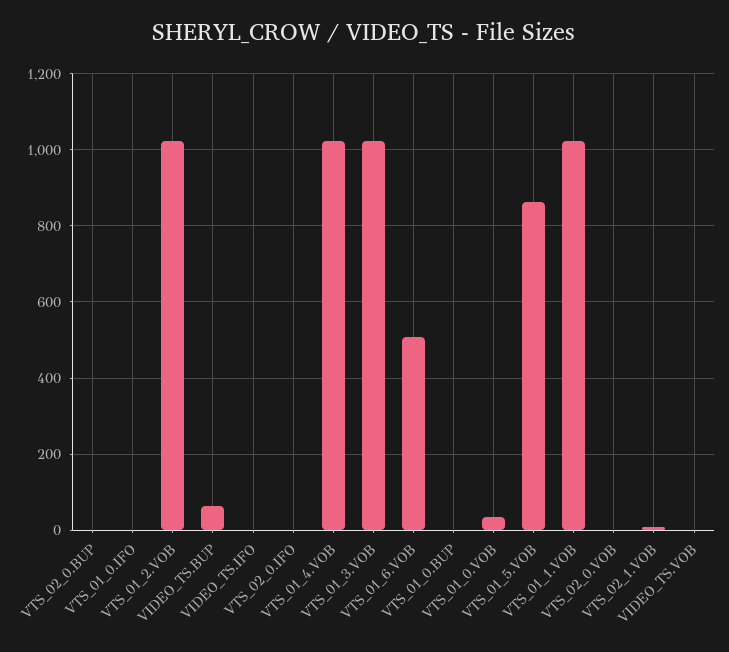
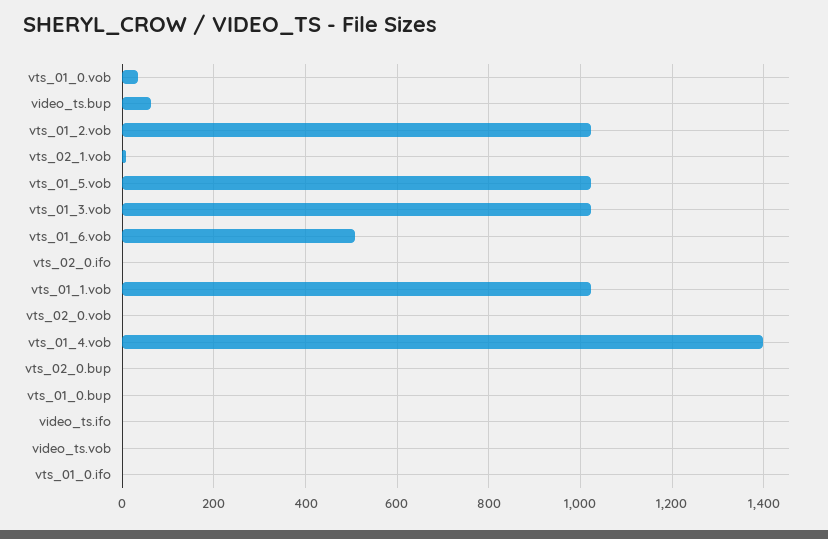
VTS_01_4.VOB: 1020 -> 1400
VTS_01_5.VOB: 860 -> 1020

